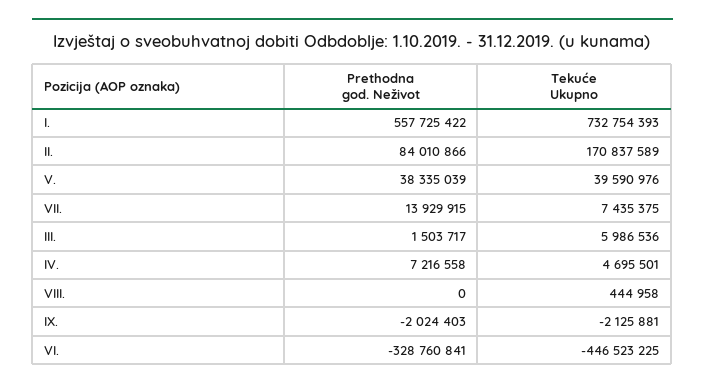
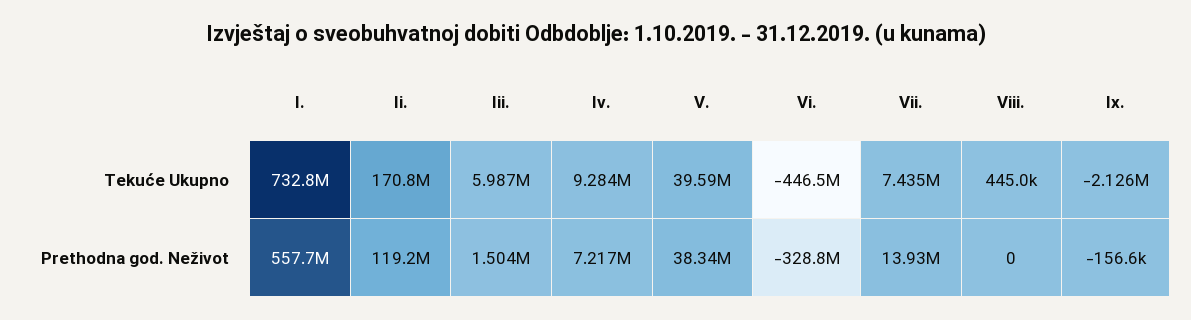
Prethodna god. Neživot, II.: 84010866 -> 119200000
Tekuće Ukupno, IV.: 4695501 -> 9284000
Prethodna god. Neživot, IX.: -2024403 -> -156600

